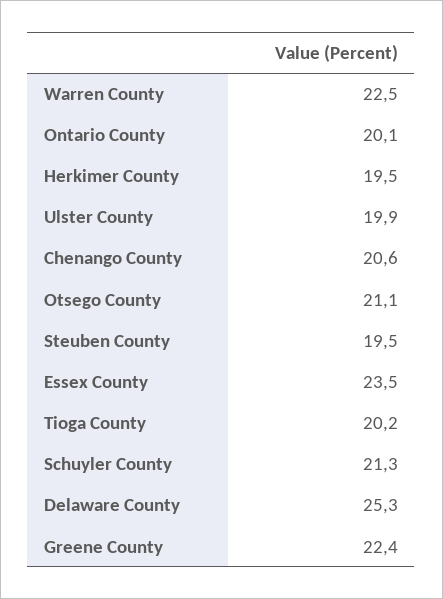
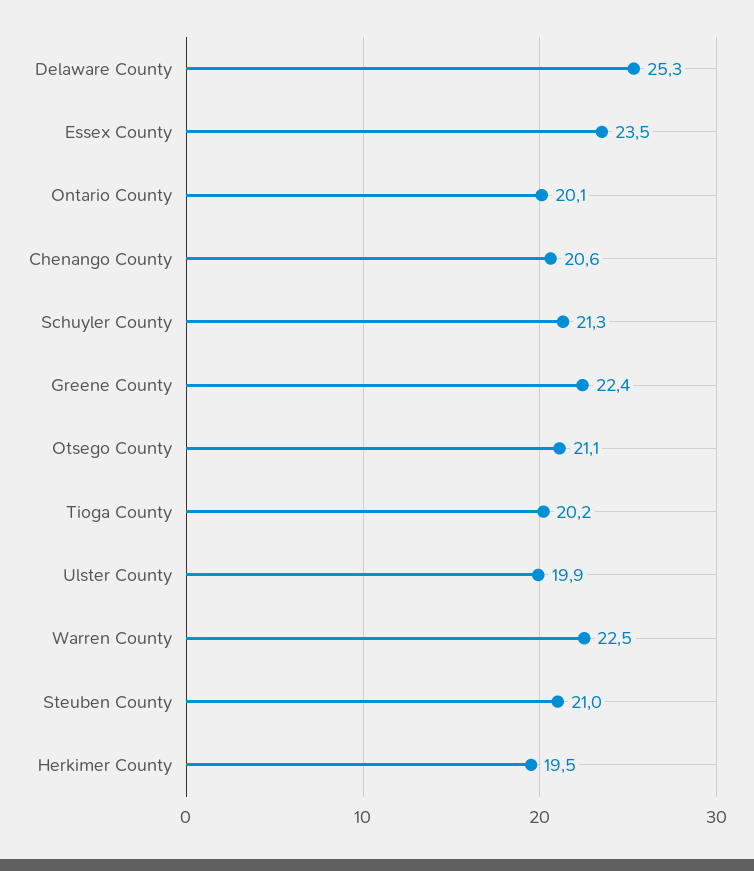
Steuben County: 19.5 -> 21

